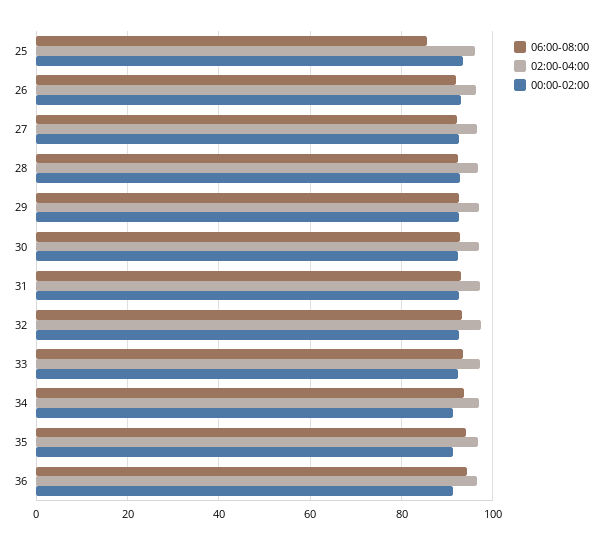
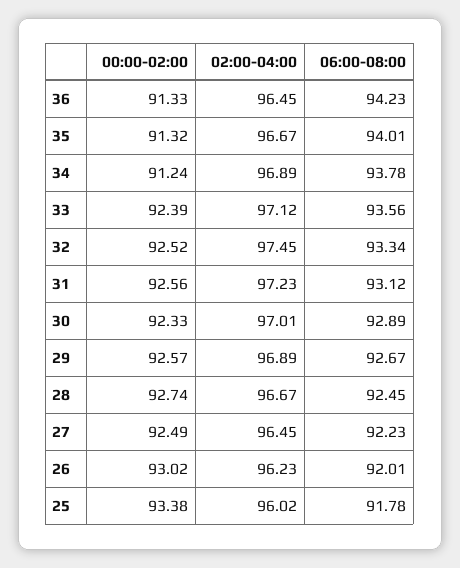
06:00-08:00, 25: 86 -> 91.78

